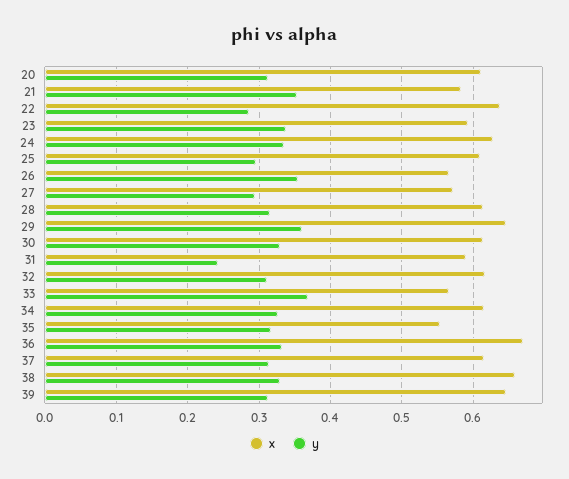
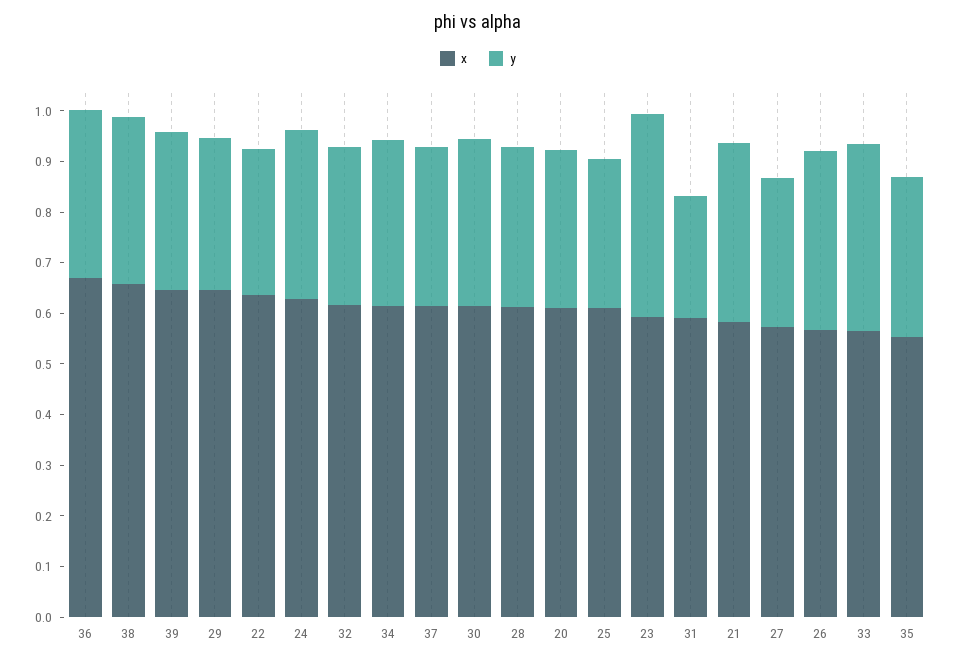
y, 23: 0.34 -> 0.4
y, 29: 0.36 -> 0.3

